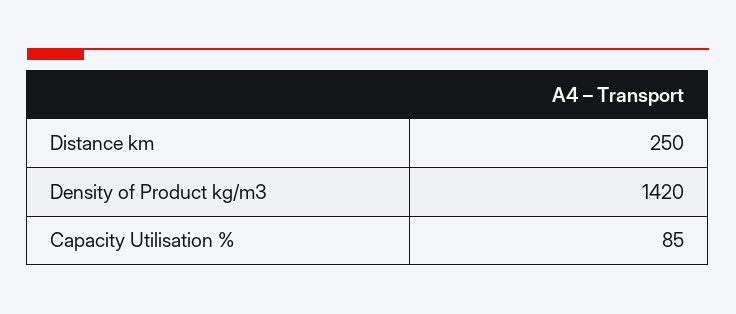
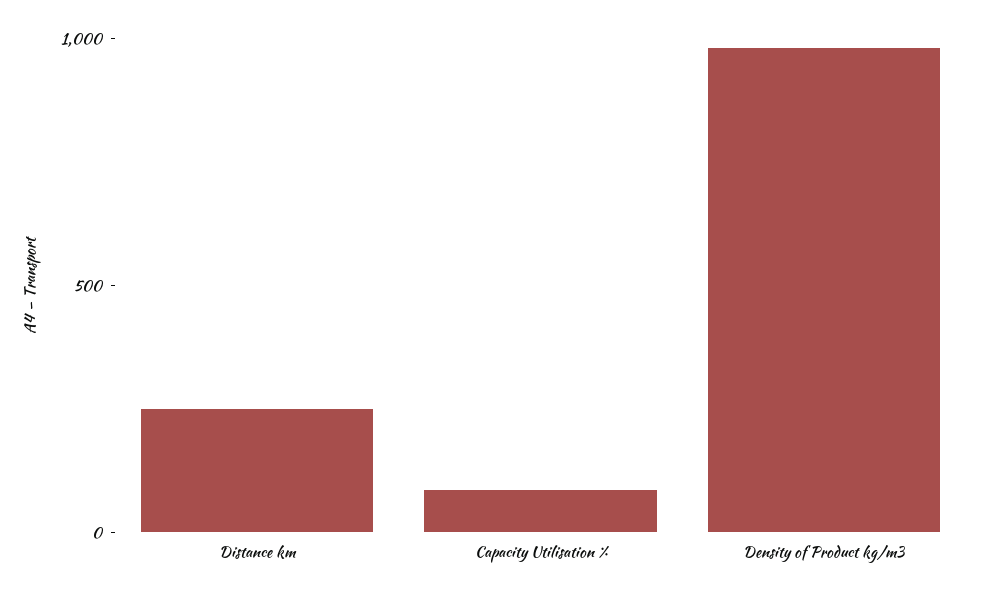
Density of Product kg/m3: 1420 -> 1000

